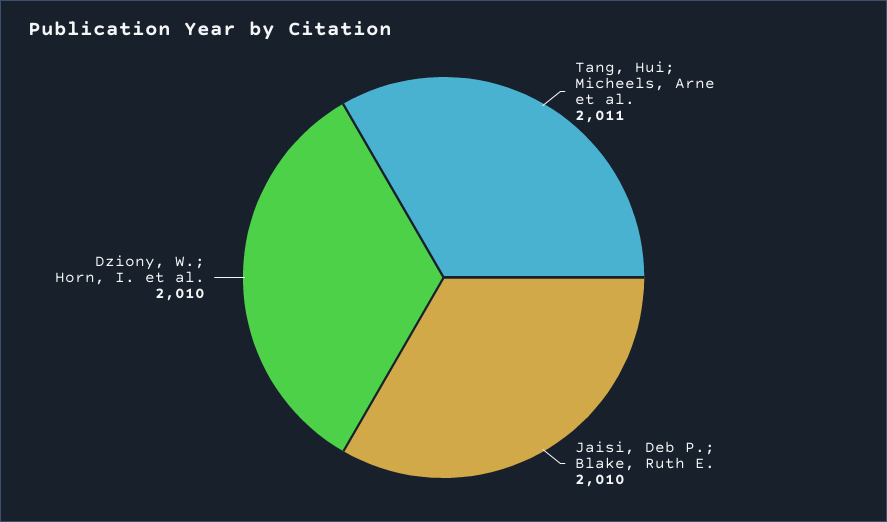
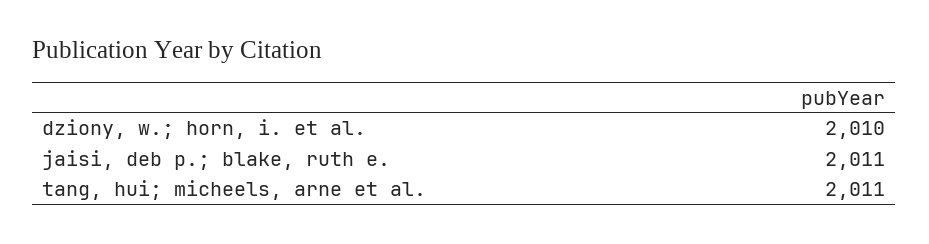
Jaisi, Deb P.; Blake, Ruth E.: 2010 -> 2011

